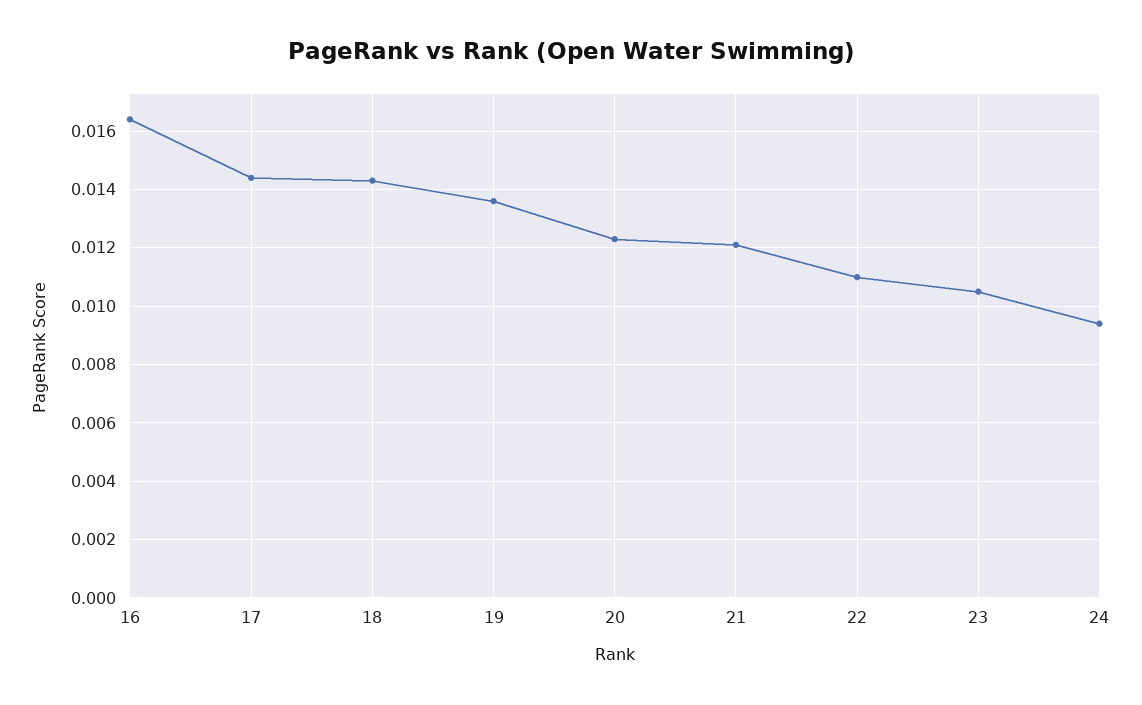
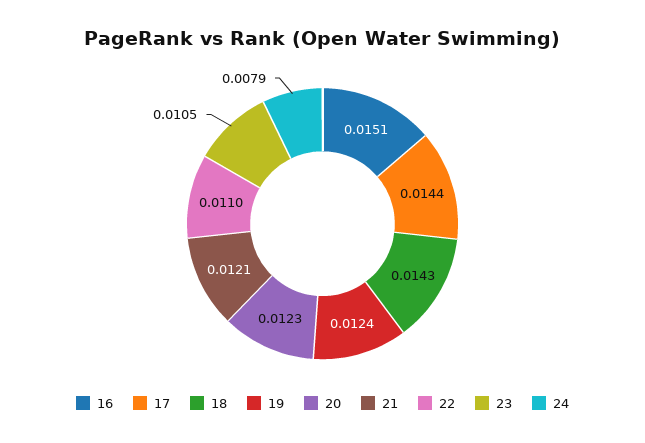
16: 0.0165 -> 0.0151
19: 0.0135 -> 0.0124
24: 0.0095 -> 0.0079

